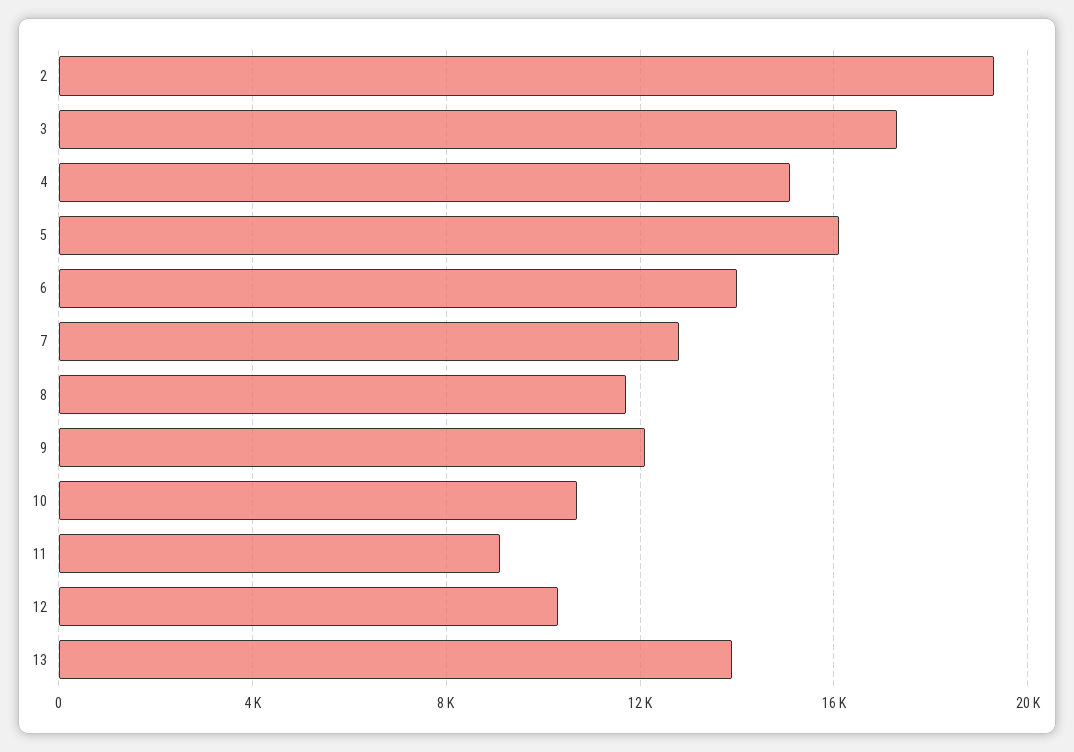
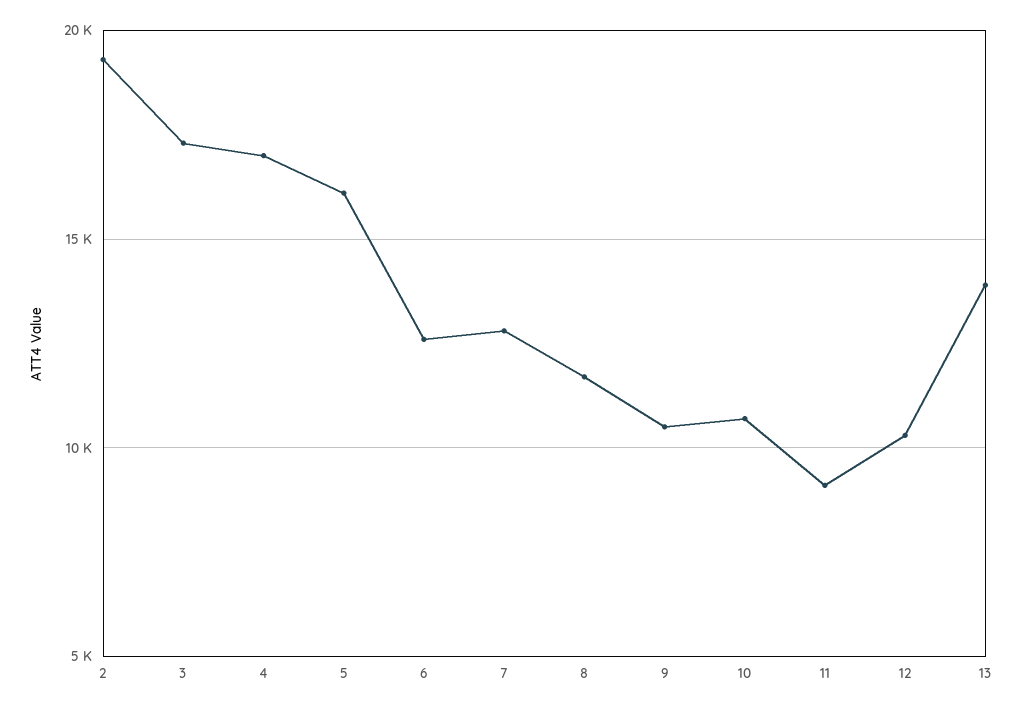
4: 15000 -> 17000
6: 14000 -> 12500
9: 12000 -> 10500

